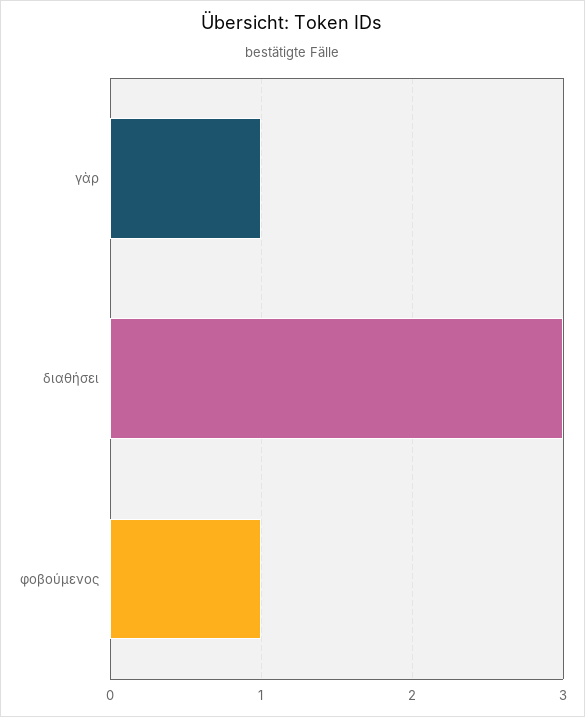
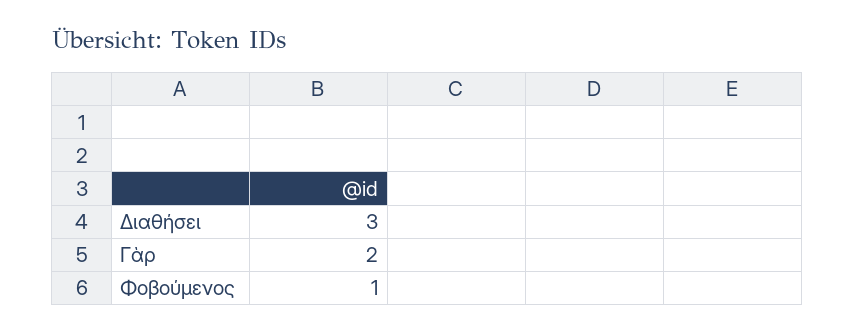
γὰρ: 1 -> 2

